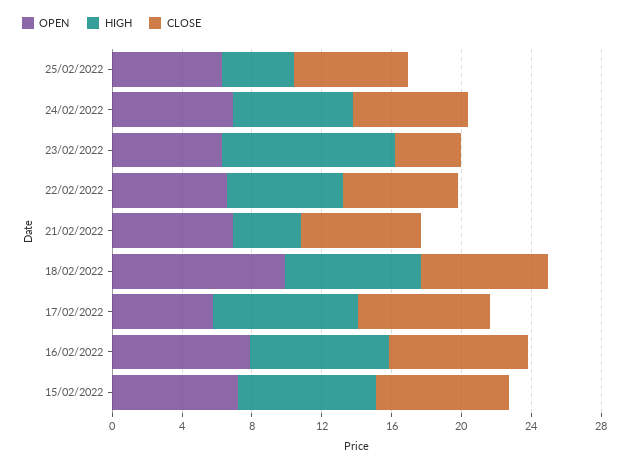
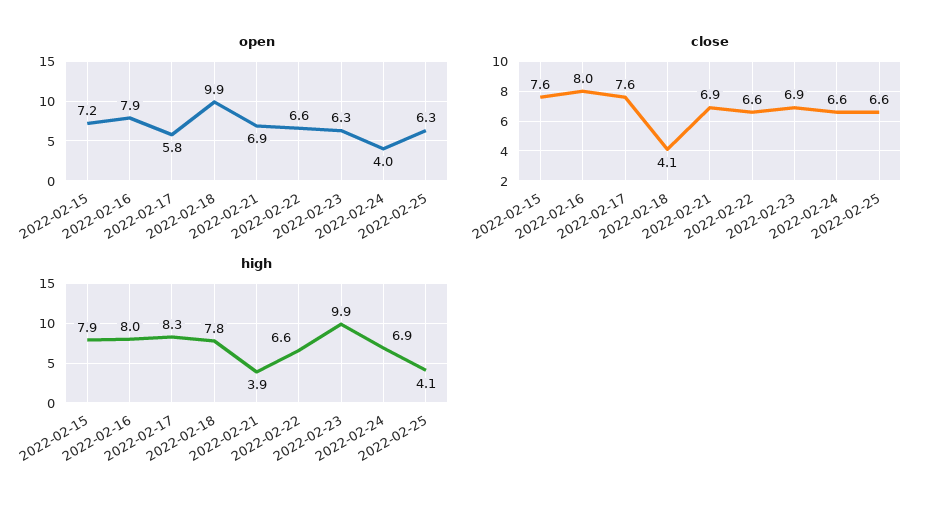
OPEN, 24/02/2022: 7 -> 4
CLOSE, 23/02/2022: 4 -> 6.9
CLOSE, 18/02/2022: 7 -> 4.1

